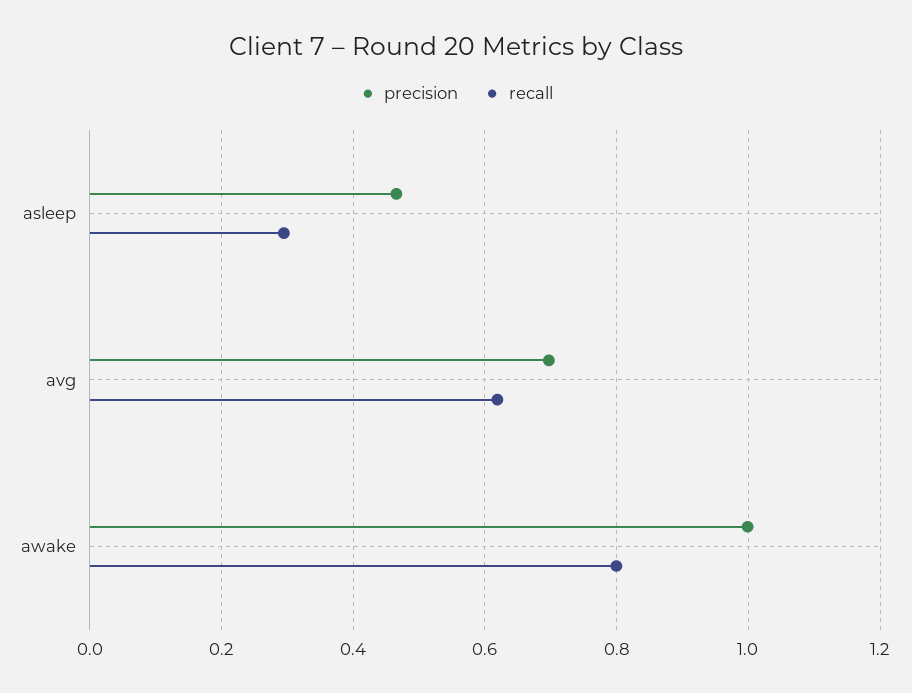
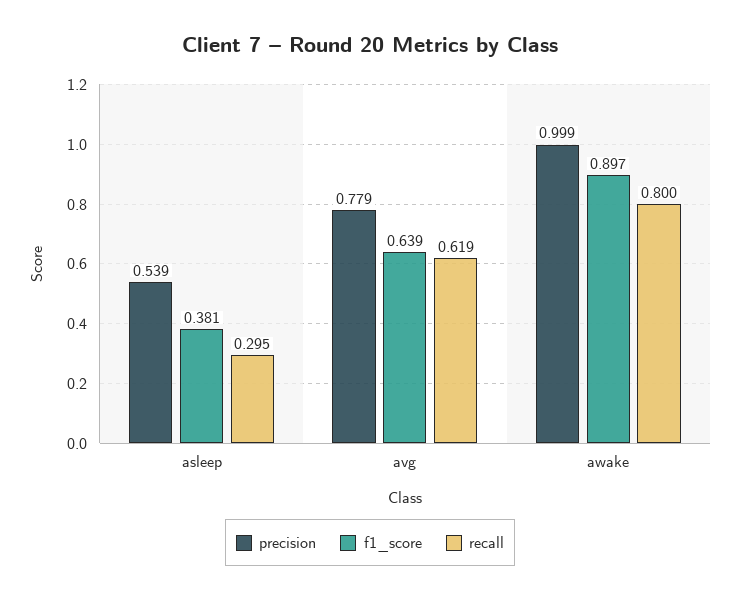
precision, asleep: 0.46 -> 0.539
precision, avg: 0.7 -> 0.779
f1_score, asleep: none -> 0.381
f1_score, avg: none -> 0.639
f1_score, awake: none -> 0.897

